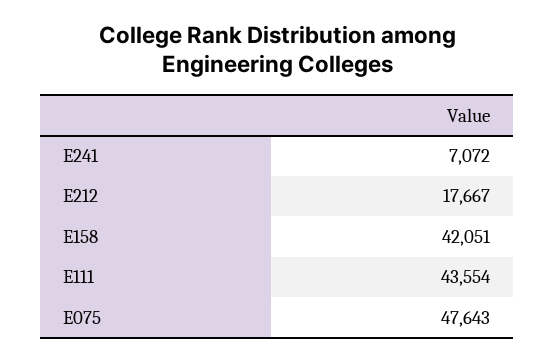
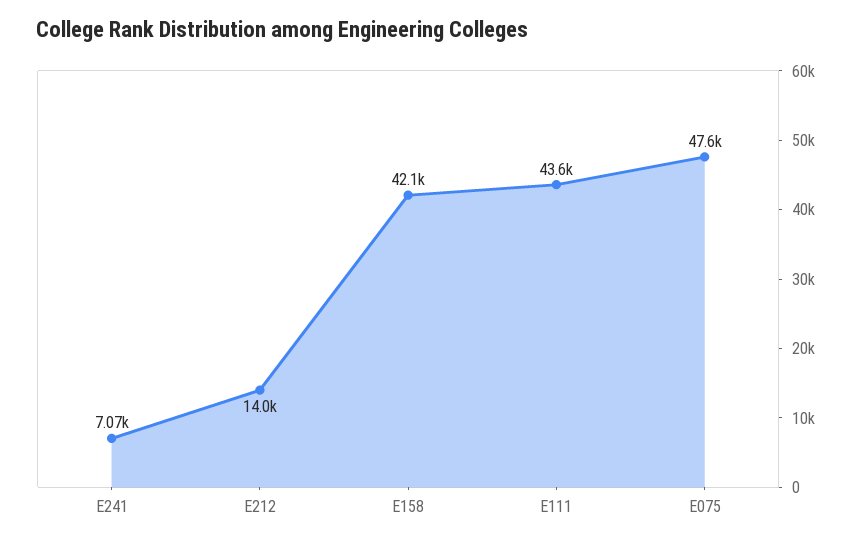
E212: 17667 -> 14000

